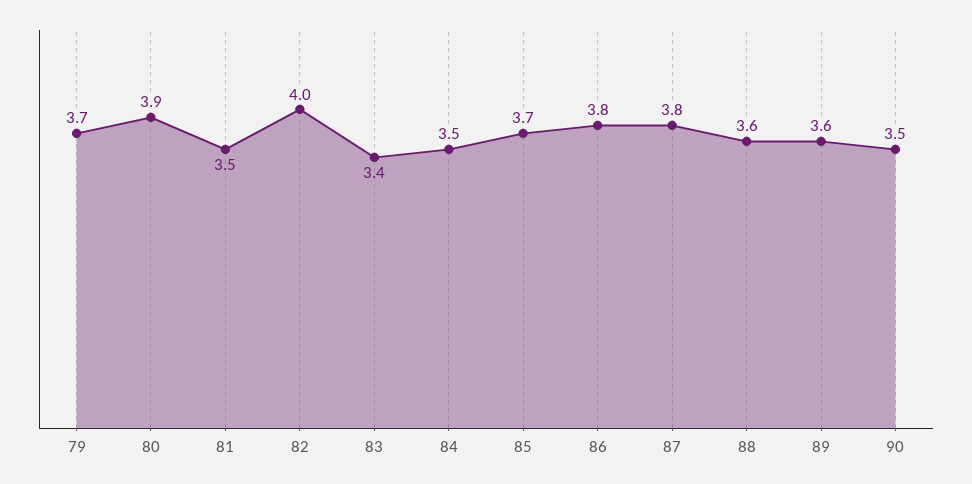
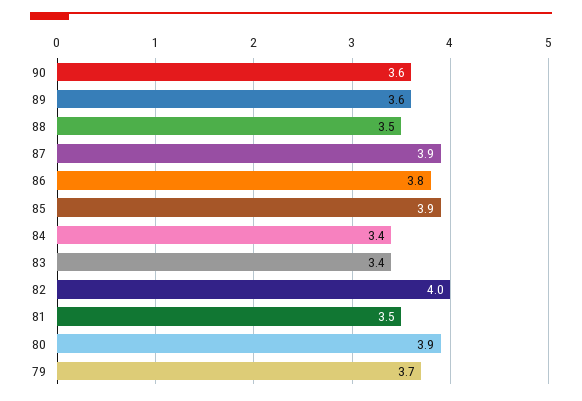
84: 3.5 -> 3.4
85: 3.7 -> 3.9
87: 3.8 -> 3.9
88: 3.6 -> 3.5
90: 3.5 -> 3.6

